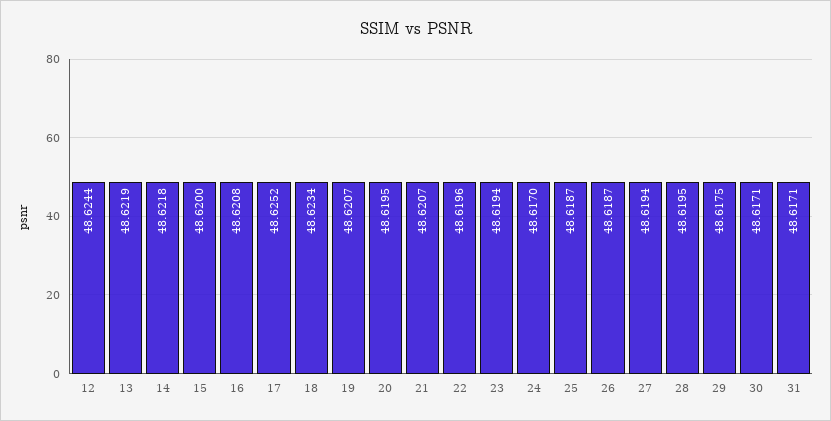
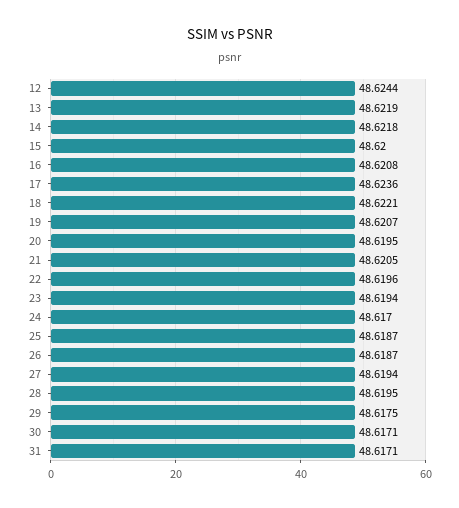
17: 48.6252 -> 48.6236
18: 48.6234 -> 48.6221
21: 48.6207 -> 48.6205

